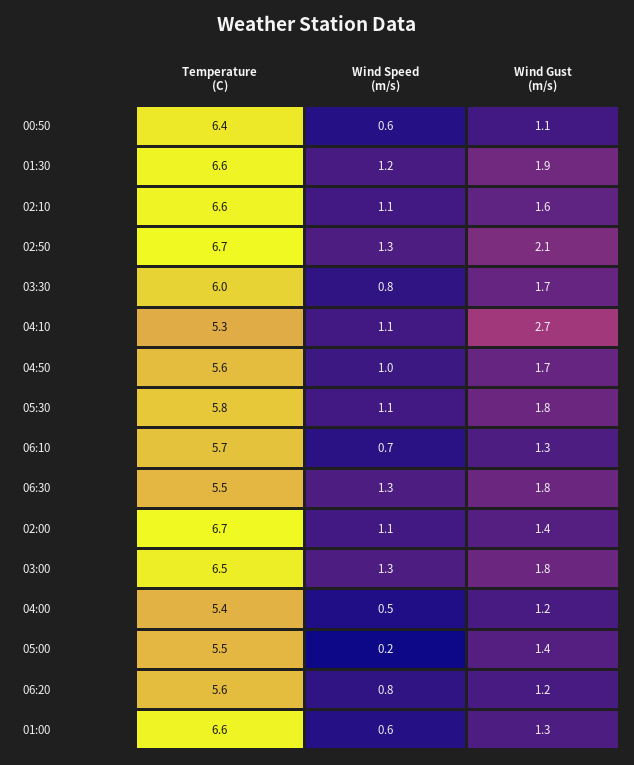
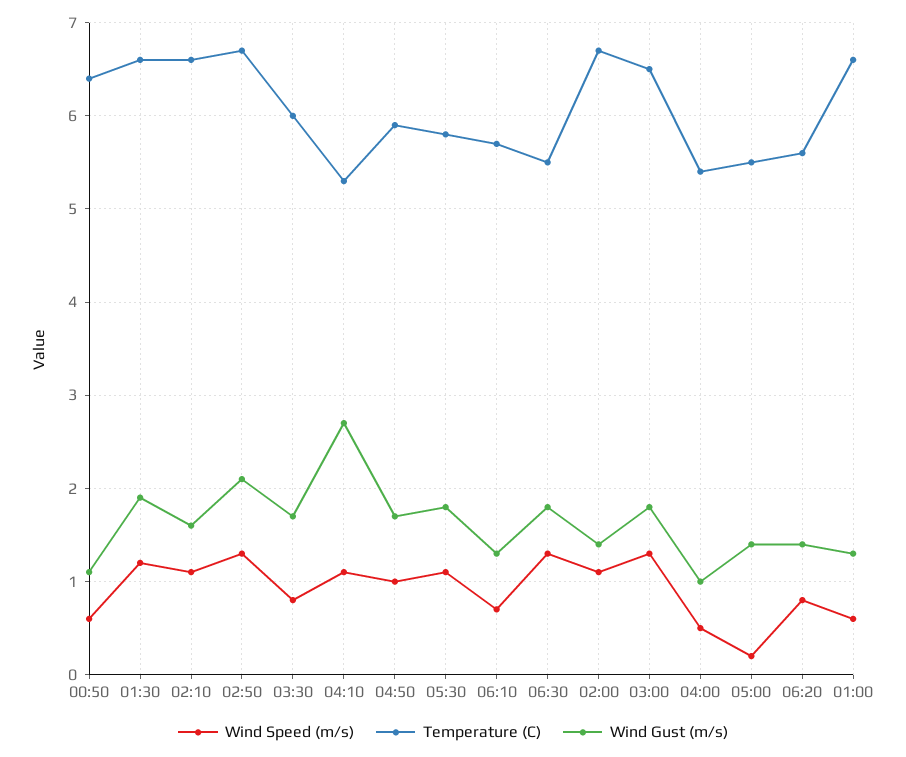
Temperature (C), 04:50: 5.6 -> 5.9
Wind Gust (m/s), 04:00: 1.2 -> 1
Wind Gust (m/s), 06:20: 1.2 -> 1.4

